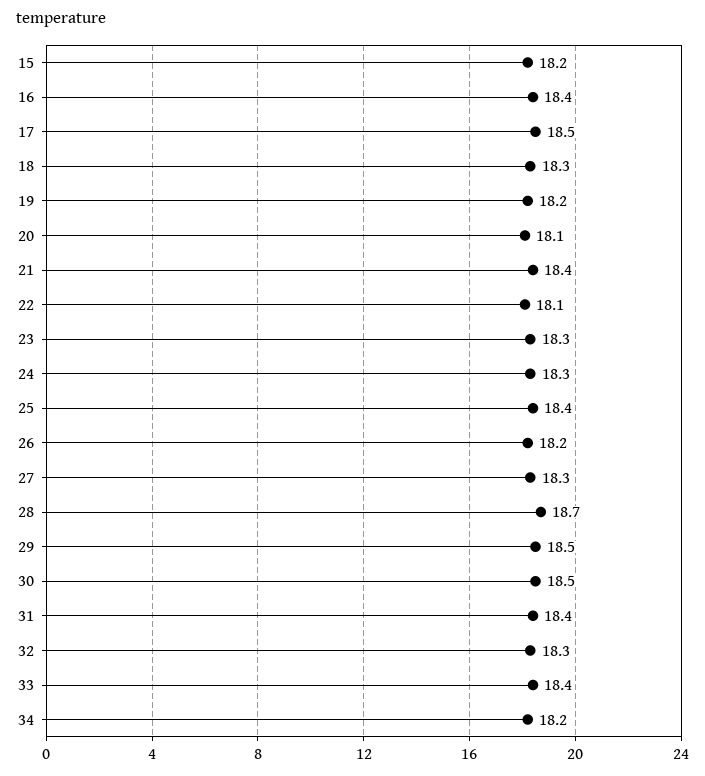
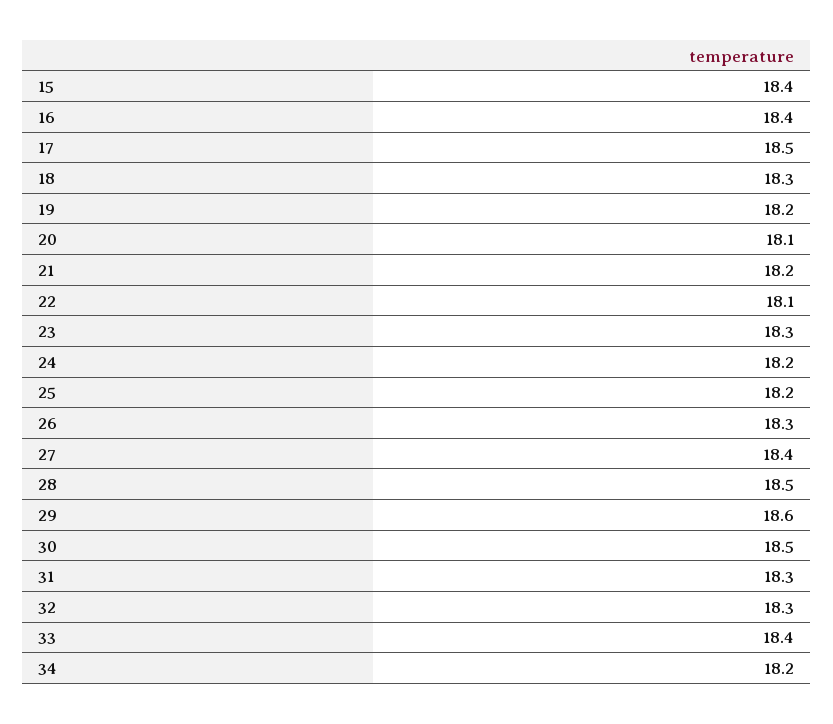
15: 18.2 -> 18.4
21: 18.4 -> 18.2
24: 18.3 -> 18.2
25: 18.4 -> 18.2
26: 18.2 -> 18.3
27: 18.3 -> 18.4
28: 18.7 -> 18.5
29: 18.5 -> 18.6
31: 18.4 -> 18.3

